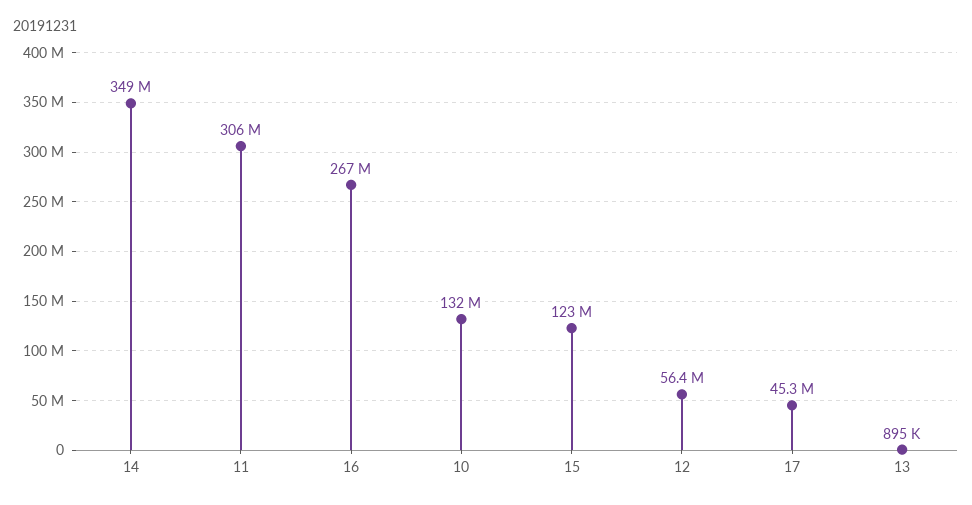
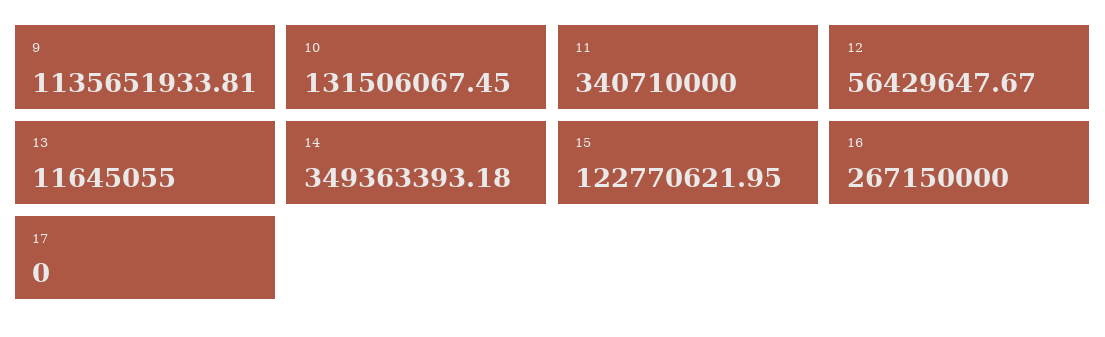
11: 306000000 -> 340710000
17: 45300000 -> 0
13: 895000 -> 11645055
9: none -> 1135651933.81

